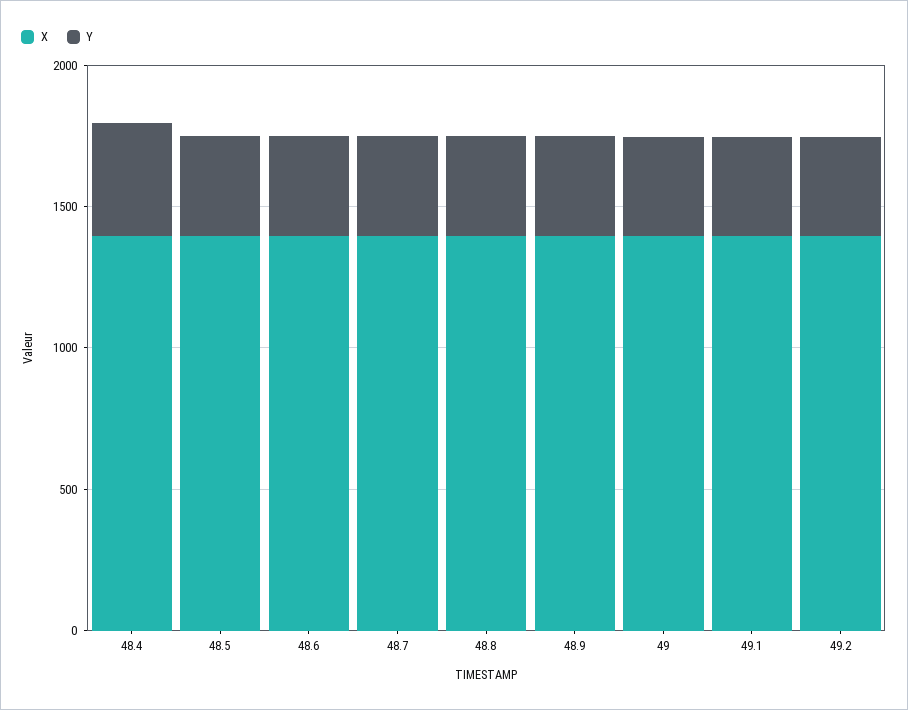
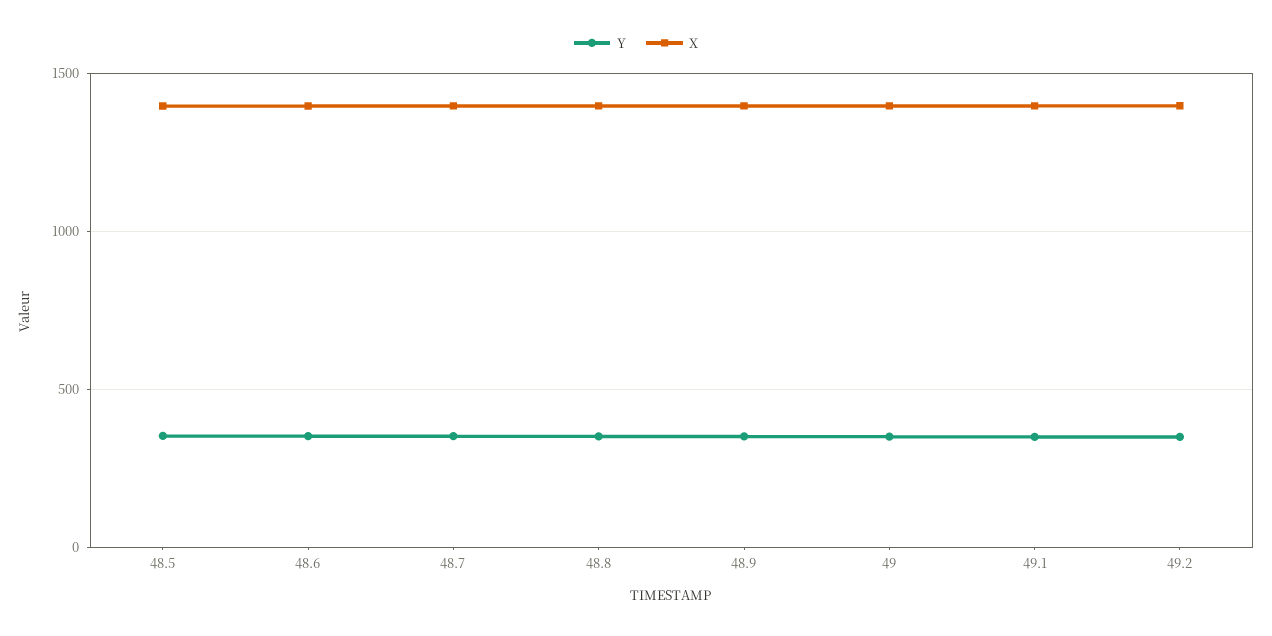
X, 48.4: 1400 -> none
Y, 48.4: 400 -> none

